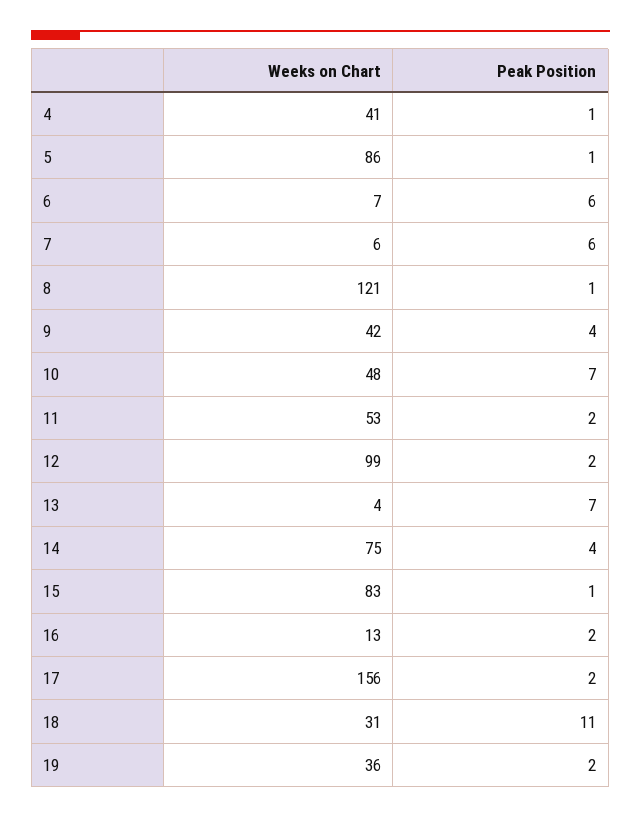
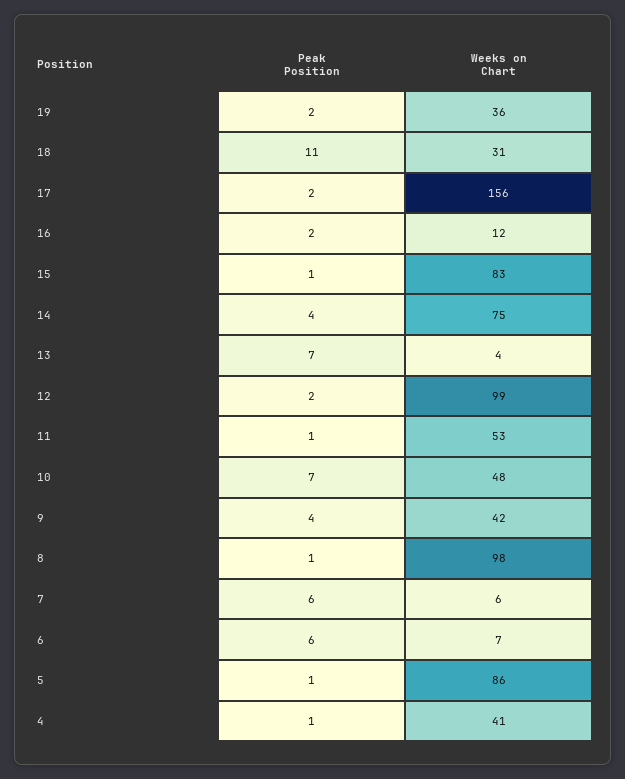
Weeks on Chart, 8: 121 -> 98
Peak Position, 11: 2 -> 1
Weeks on Chart, 16: 13 -> 12

